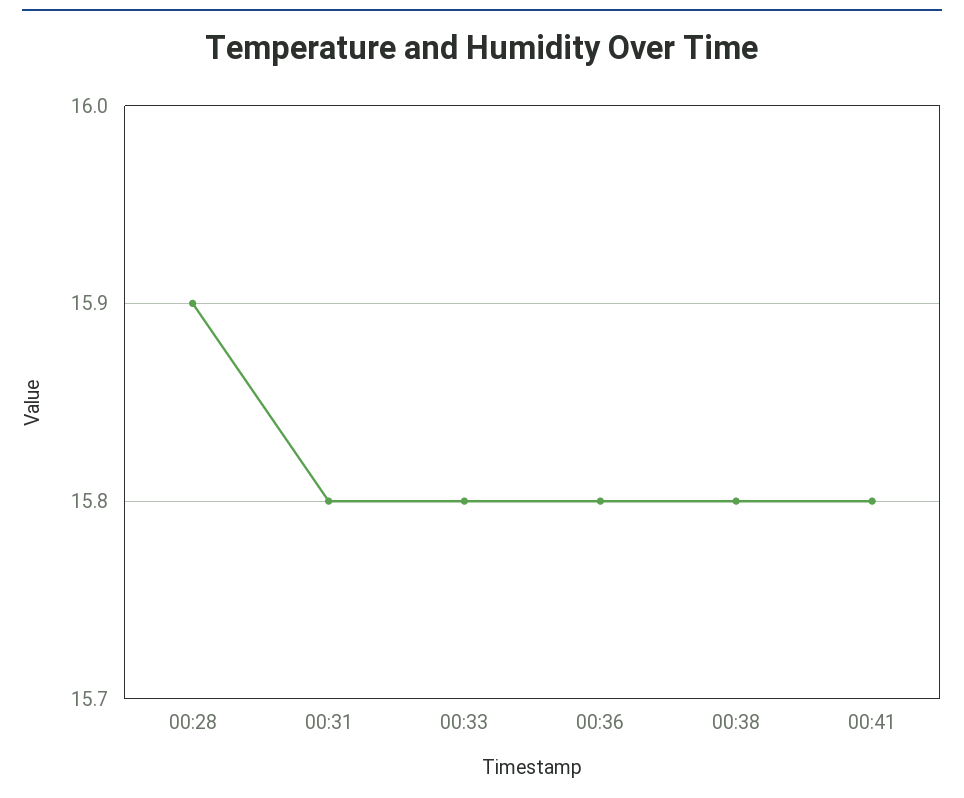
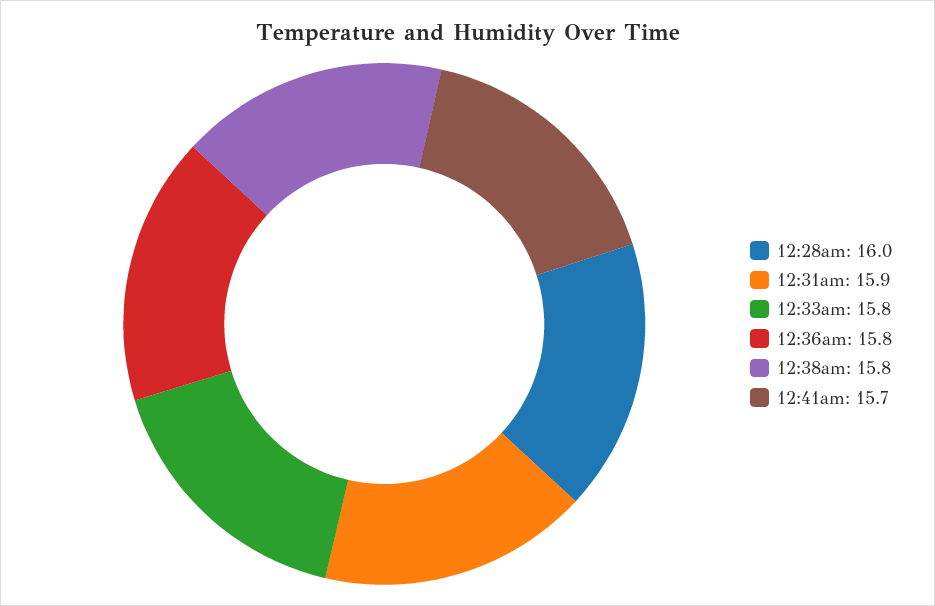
00:28: 15.9 -> 16
00:31: 15.8 -> 15.9
00:41: 15.8 -> 15.7

